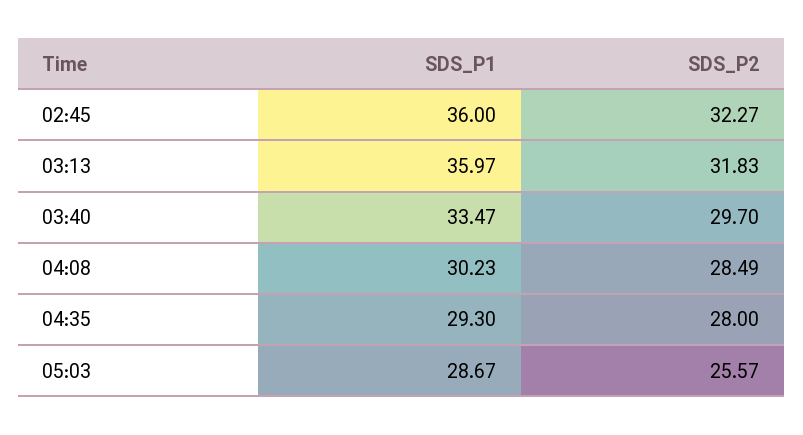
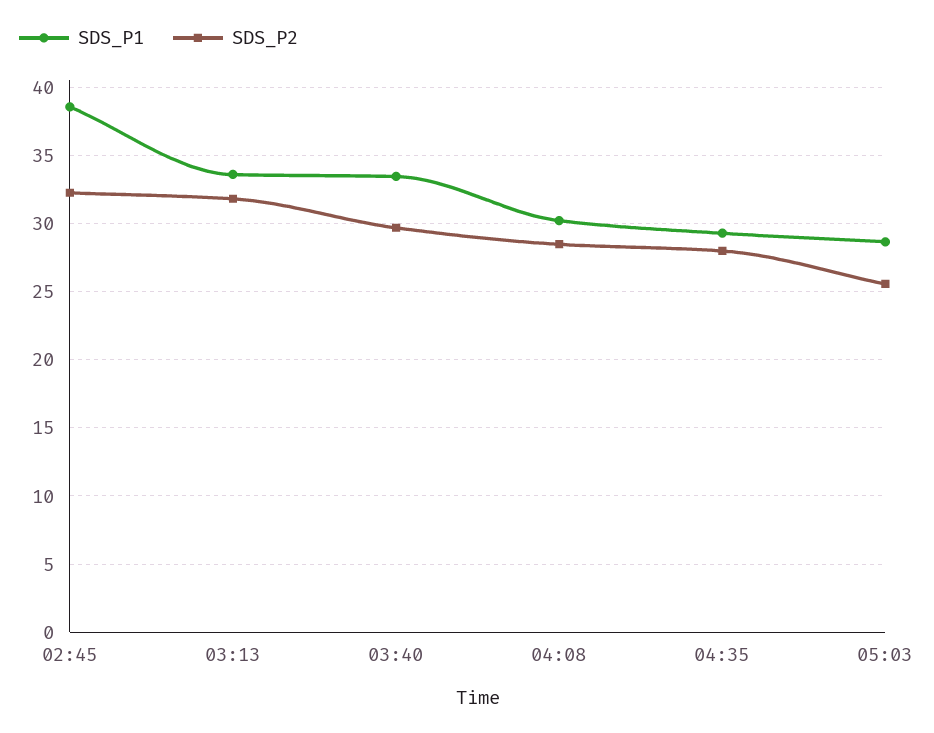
SDS_P1, 02:45: 36 -> 38.5
SDS_P1, 03:13: 35.97 -> 33.5

